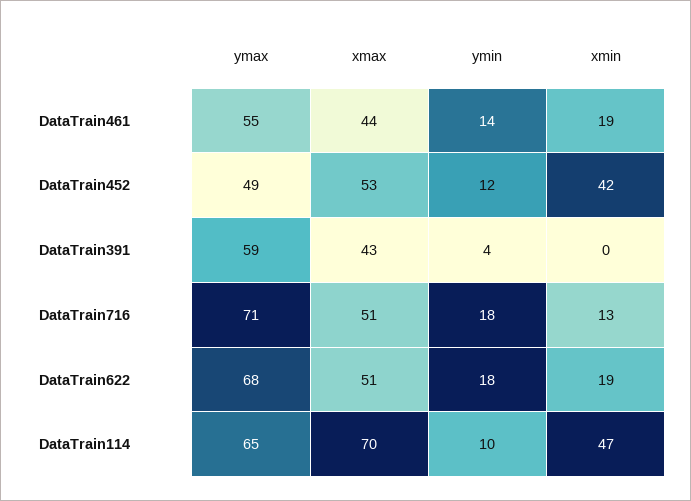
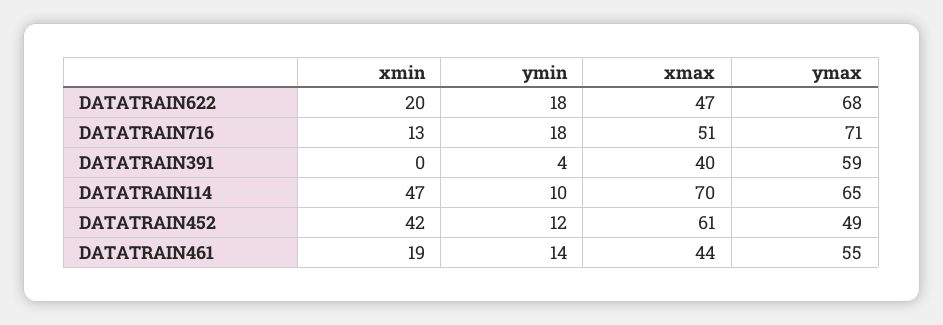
xmax, DataTrain452: 53 -> 61
xmax, DataTrain391: 43 -> 40
xmax, DataTrain622: 51 -> 47
xmin, DataTrain622: 19 -> 20

